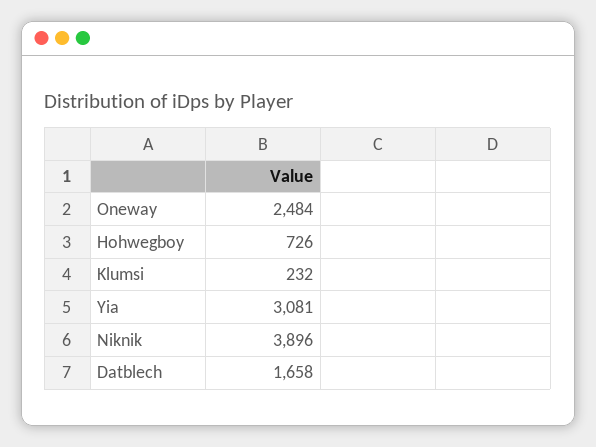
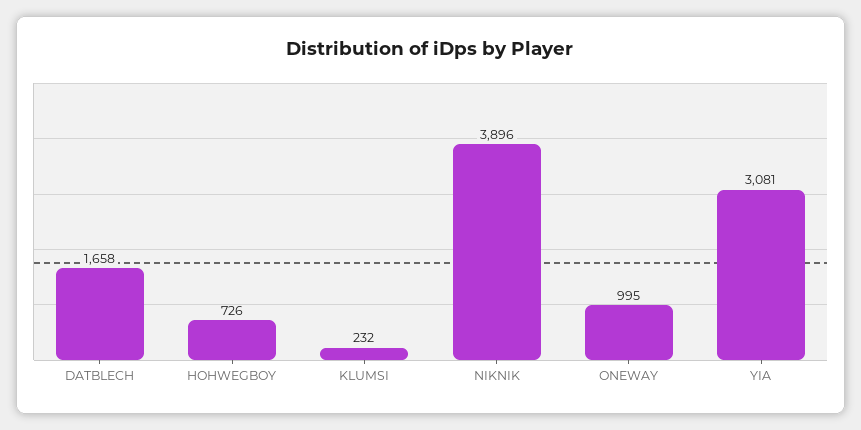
Oneway: 2484 -> 995

